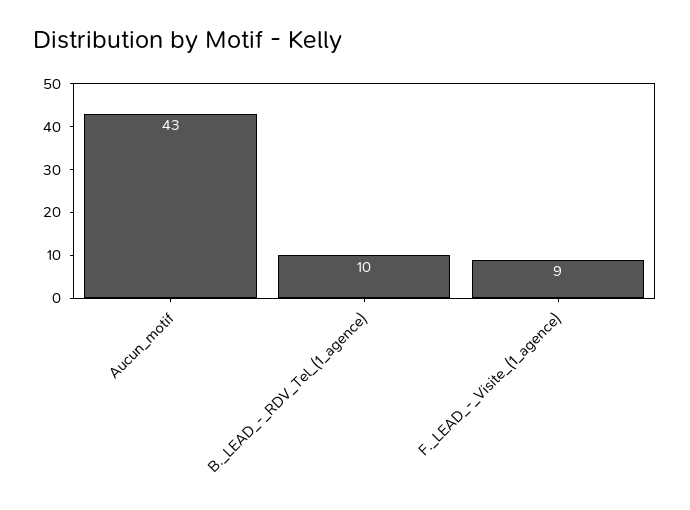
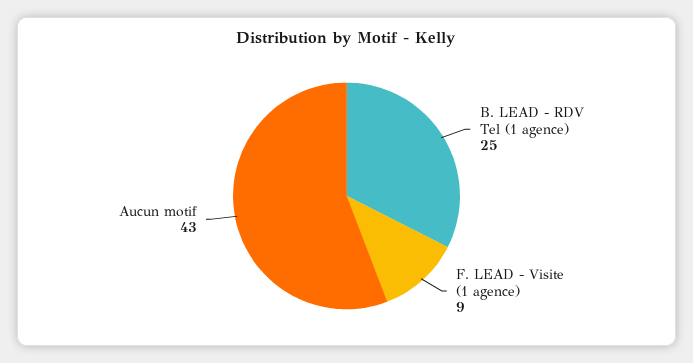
B._LEAD_-_RDV_Tel_(1_agence): 10 -> 25

